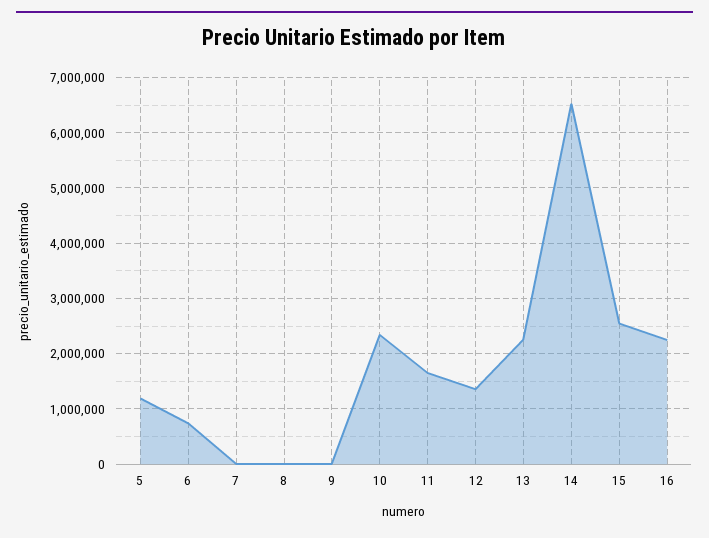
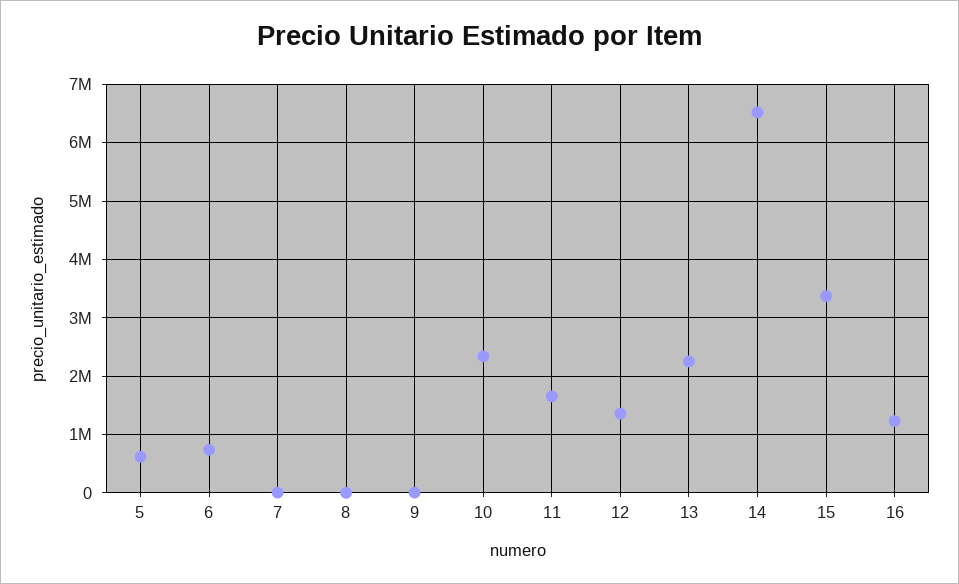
5: 1200000 -> 600000
15: 2600000 -> 3400000
16: 2200000 -> 1200000

